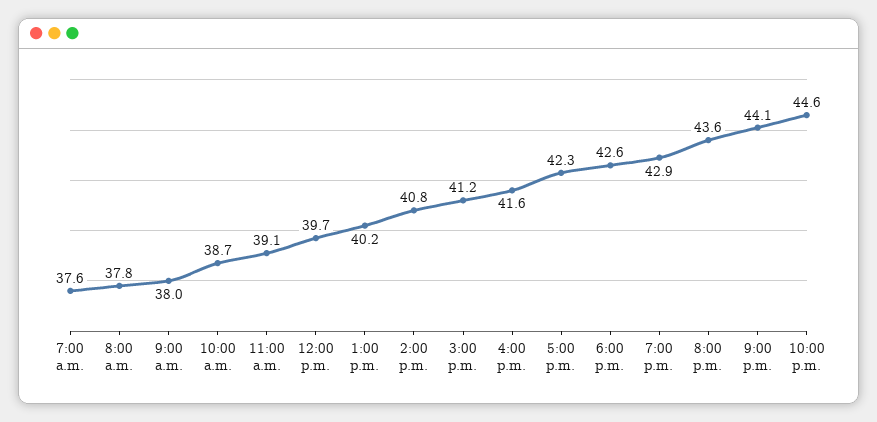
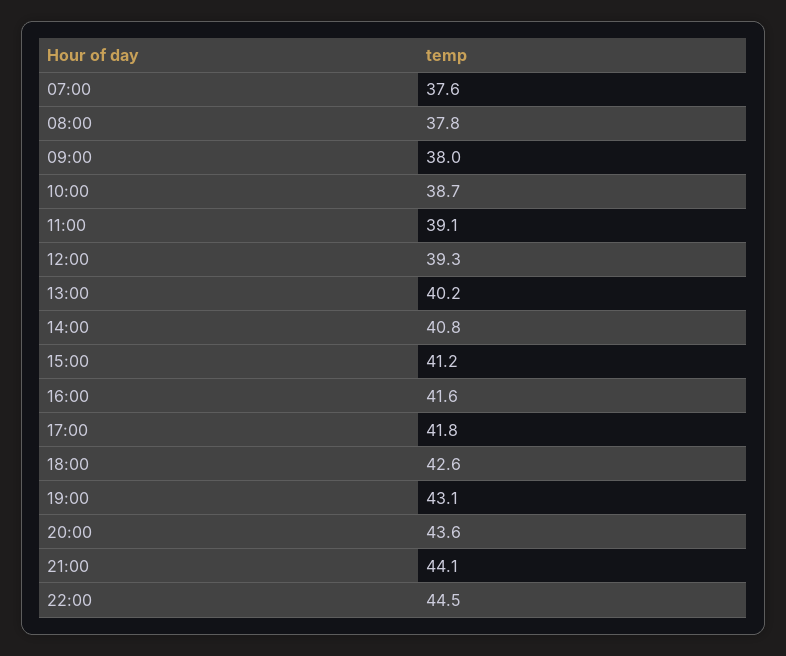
12:00 p.m.: 39.7 -> 39.3
5:00 p.m.: 42.3 -> 41.8
7:00 p.m.: 42.9 -> 43.1
10:00 p.m.: 44.6 -> 44.5

